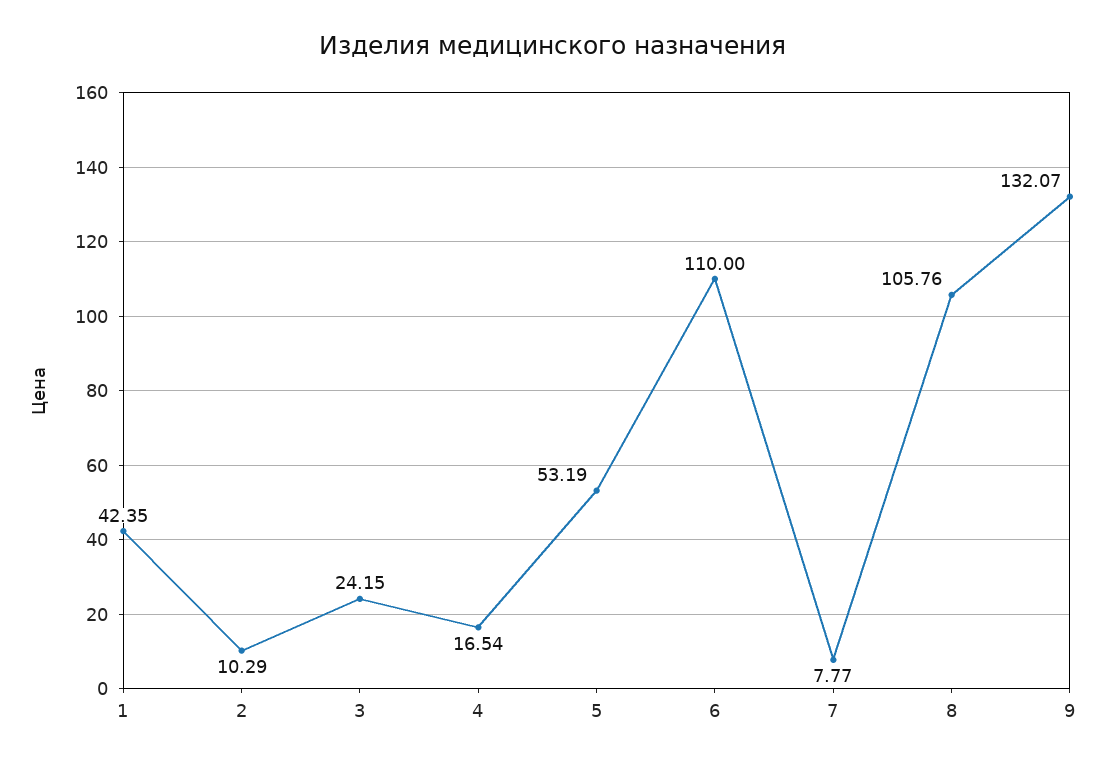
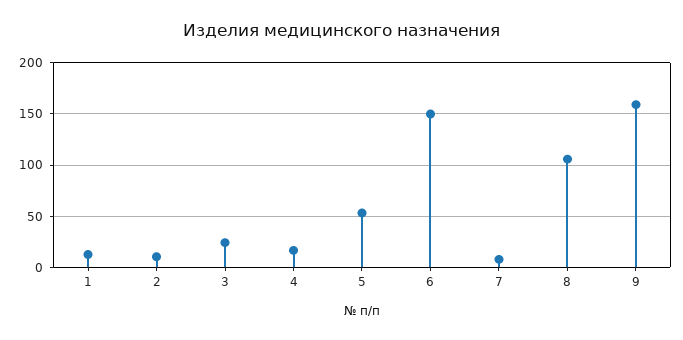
1: 42.35 -> 10
6: 110 -> 150
9: 132.07 -> 160

